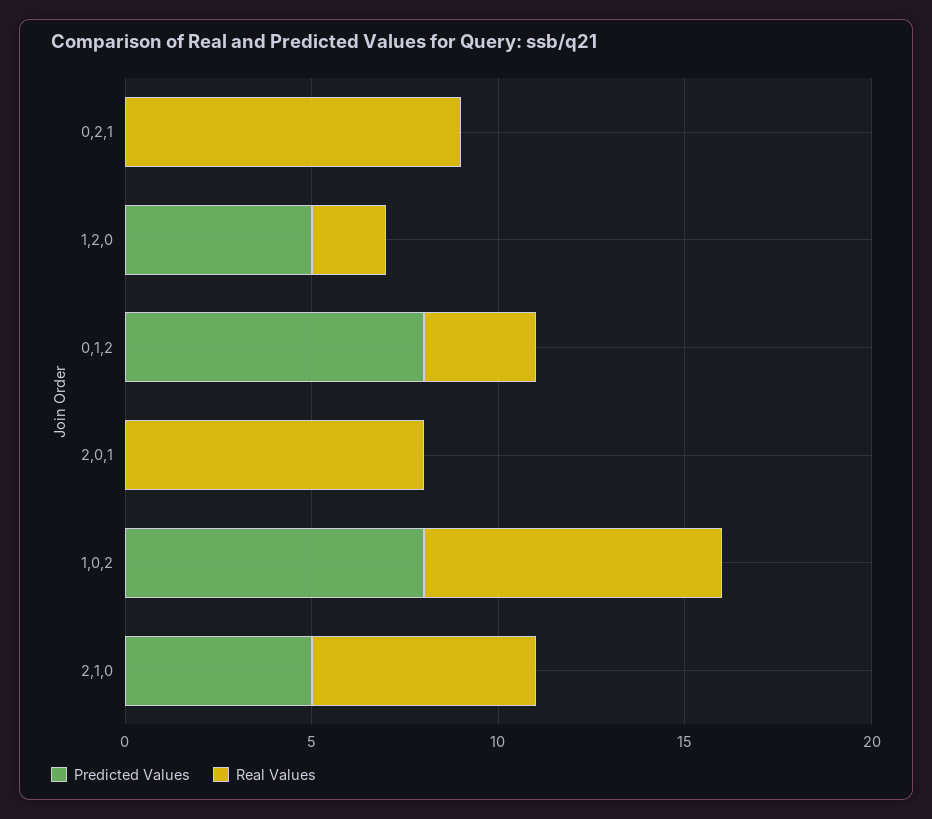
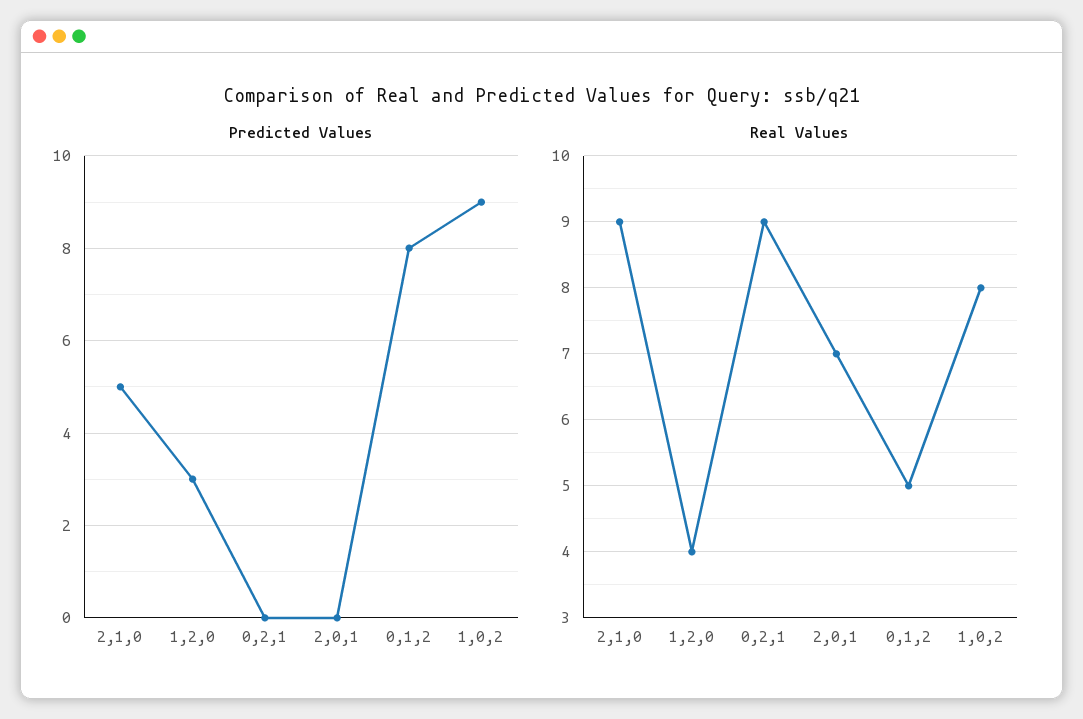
Predicted Values, 1,2,0: 5 -> 3
Real Values, 1,2,0: 2 -> 4
Real Values, 0,1,2: 3 -> 5
Real Values, 2,0,1: 8 -> 7
Predicted Values, 1,0,2: 8 -> 9
Real Values, 2,1,0: 6 -> 9

